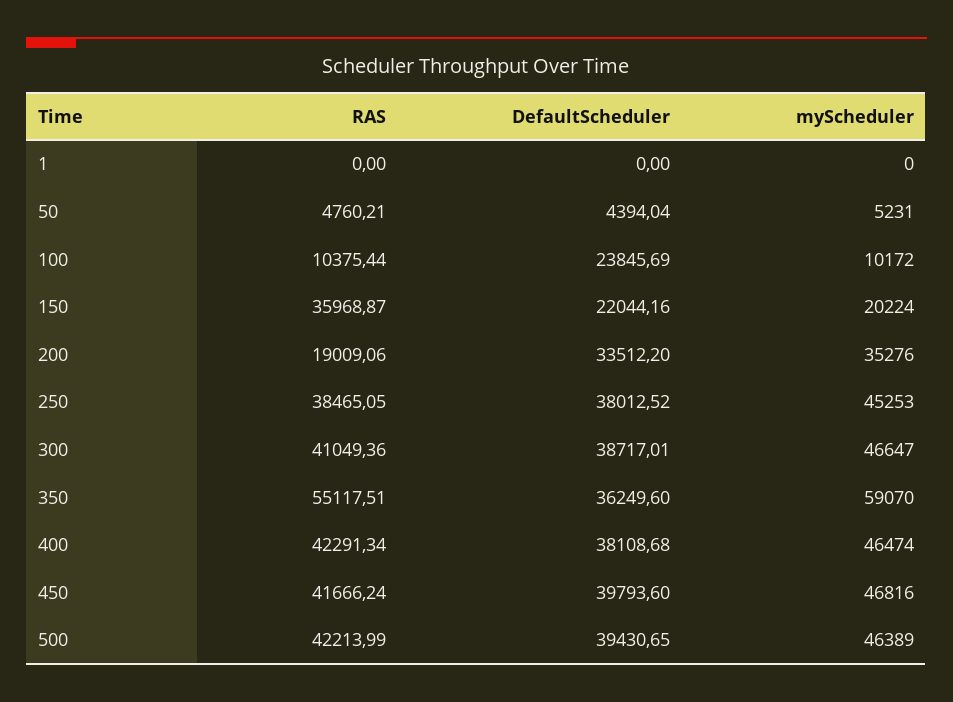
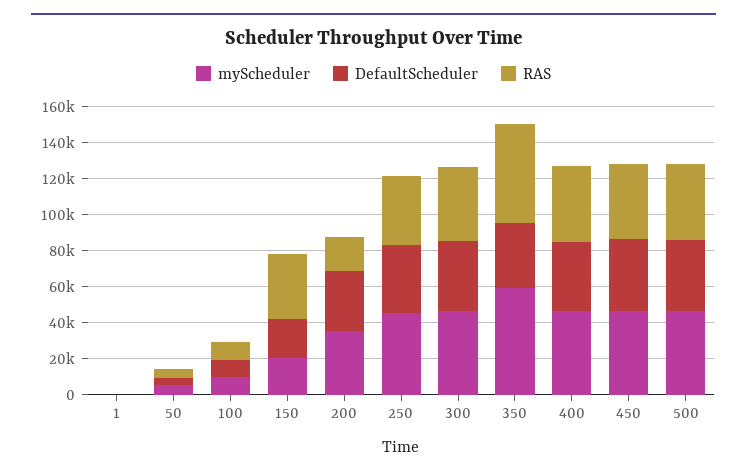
DefaultScheduler, 100: 23845.69 -> 10000

